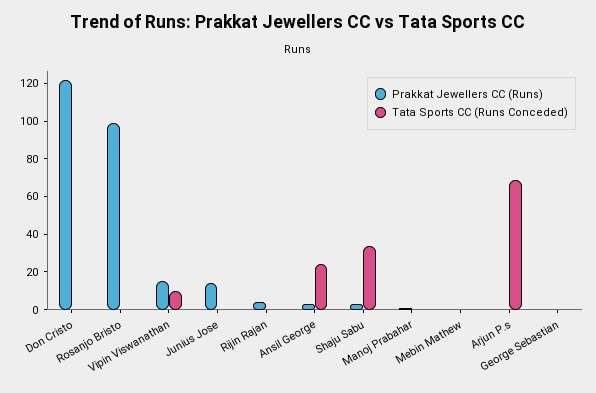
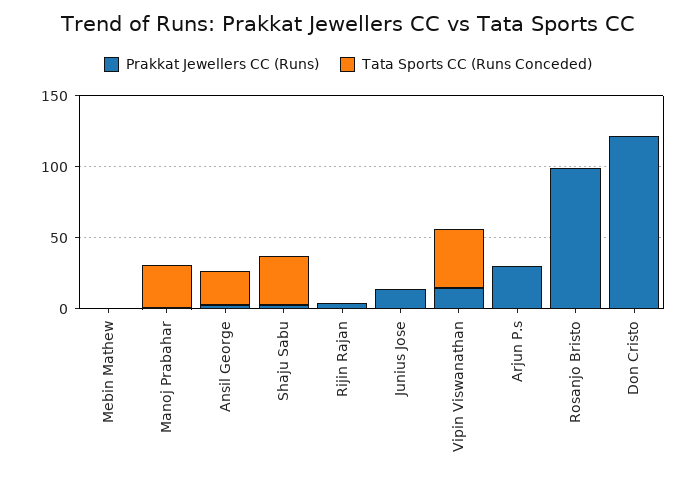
Tata Sports CC (Runs Conceded), Vipin Viswanathan: 10 -> 40
Tata Sports CC (Runs Conceded), Manoj Prabahar: 0 -> 30
Prakkat Jewellers CC (Runs), Arjun P.s: 0 -> 30
Tata Sports CC (Runs Conceded), Arjun P.s: 70 -> 0
Prakkat Jewellers CC (Runs), George Sebastian: 0 -> none
Tata Sports CC (Runs Conceded), George Sebastian: 0 -> none

